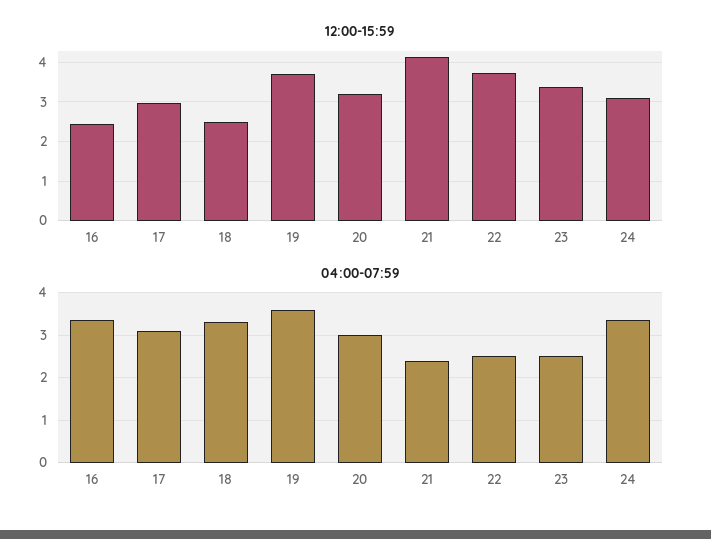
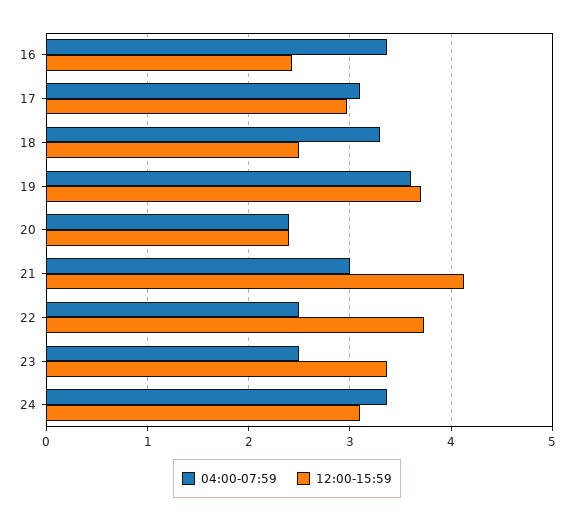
12:00-15:59, 20: 3.2 -> 2.4
04:00-07:59, 20: 3 -> 2.4
04:00-07:59, 21: 2.4 -> 3

